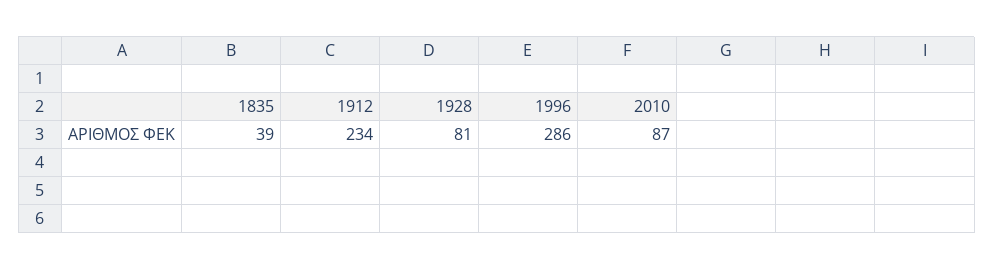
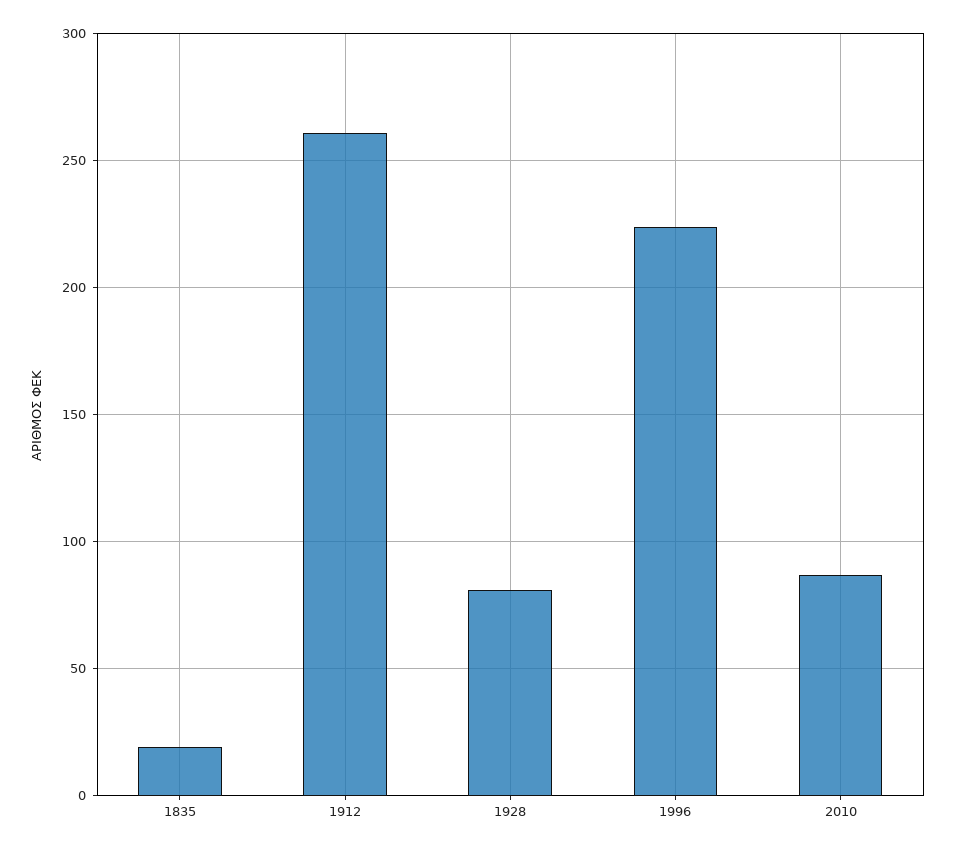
1835: 39 -> 20
1912: 234 -> 260
1996: 286 -> 225

